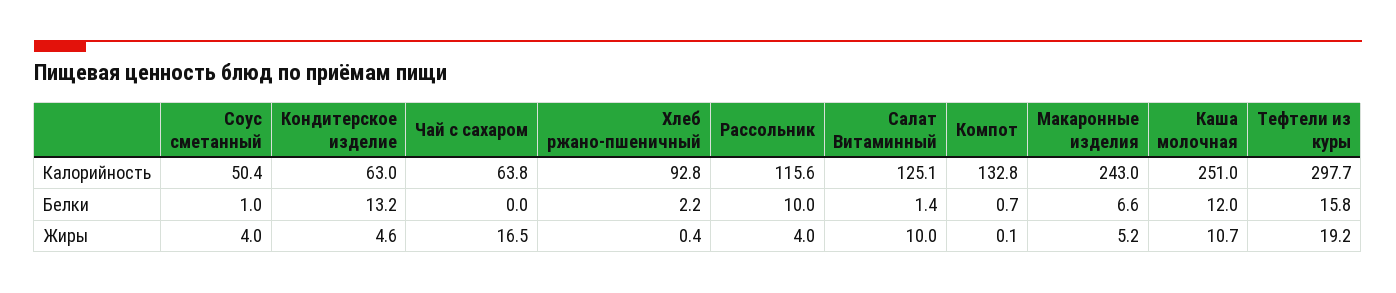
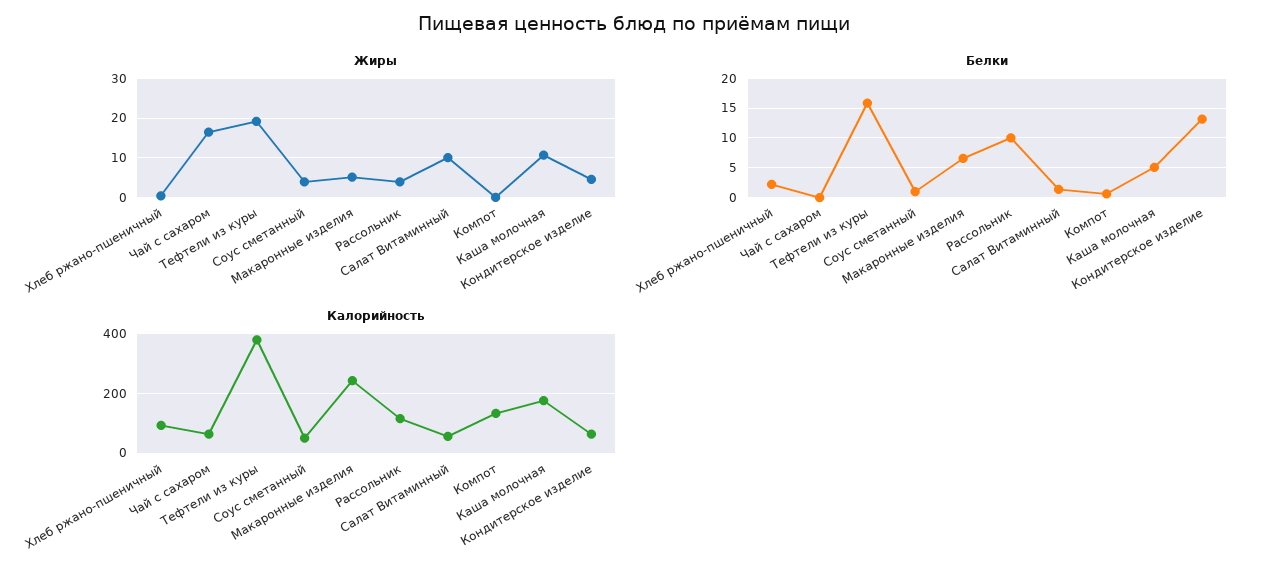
Калорийность, Салат Витаминный: 125.1 -> 50
Калорийность, Каша молочная: 251 -> 175
Калорийность, Тефтели из куры: 297.7 -> 375
Белки, Каша молочная: 12 -> 5

